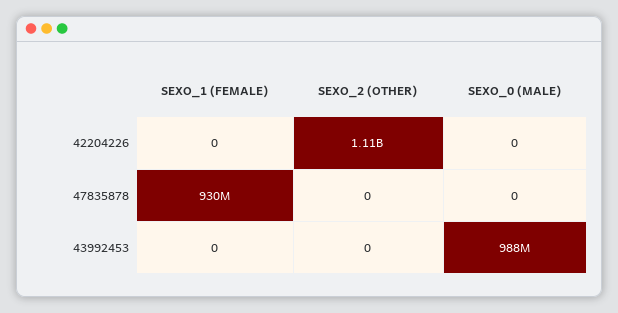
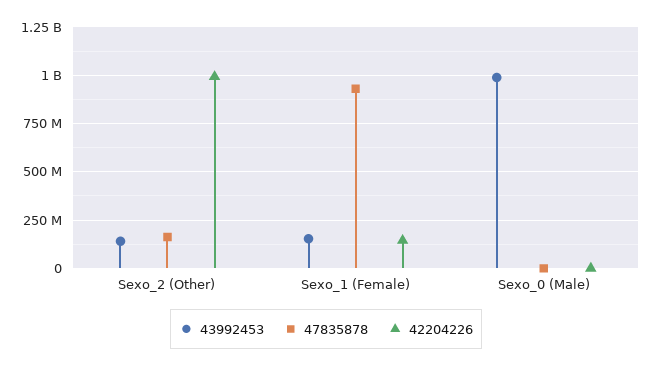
42204226, SEXO_1 (FEMALE): 0 -> 150000000
42204226, SEXO_2 (OTHER): 1110000000 -> 1000000000
47835878, SEXO_2 (OTHER): 0 -> 150000000
43992453, SEXO_1 (FEMALE): 0 -> 150000000
43992453, SEXO_2 (OTHER): 0 -> 150000000

